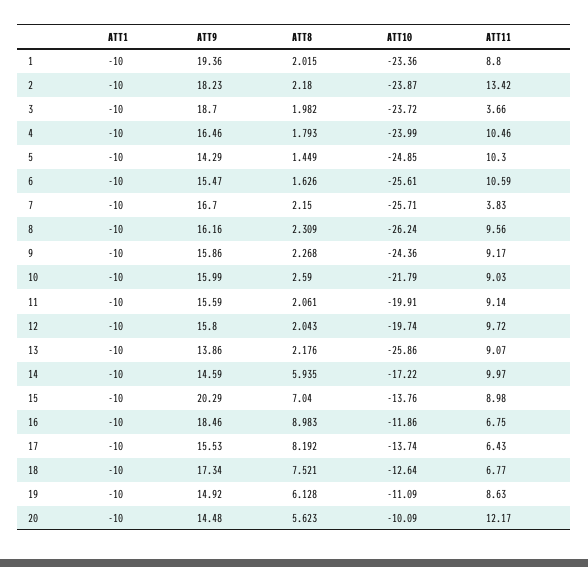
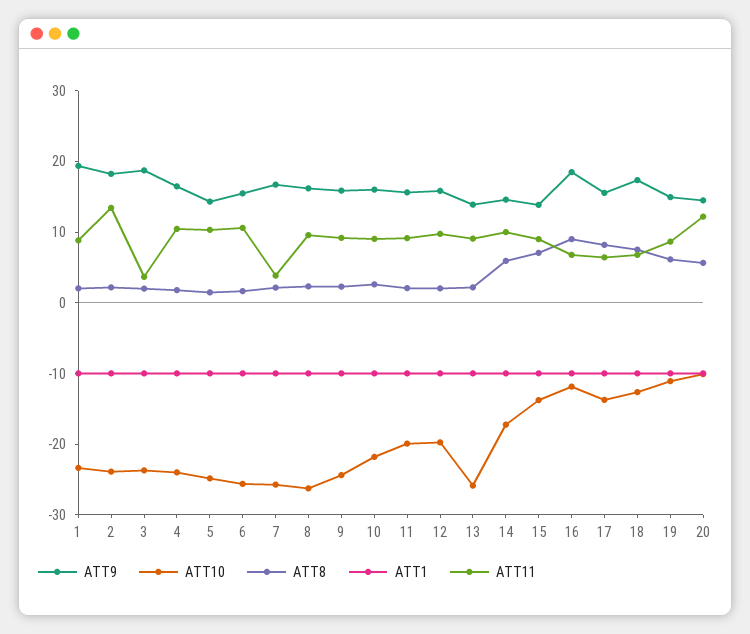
ATT9, 15: 20.29 -> 14

